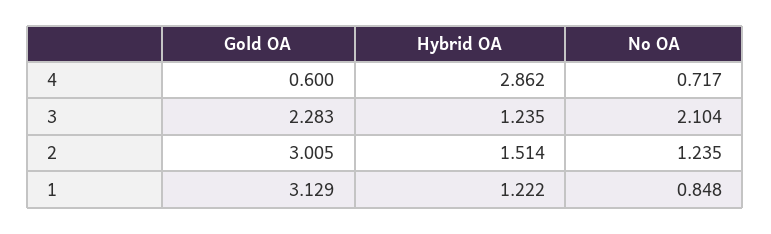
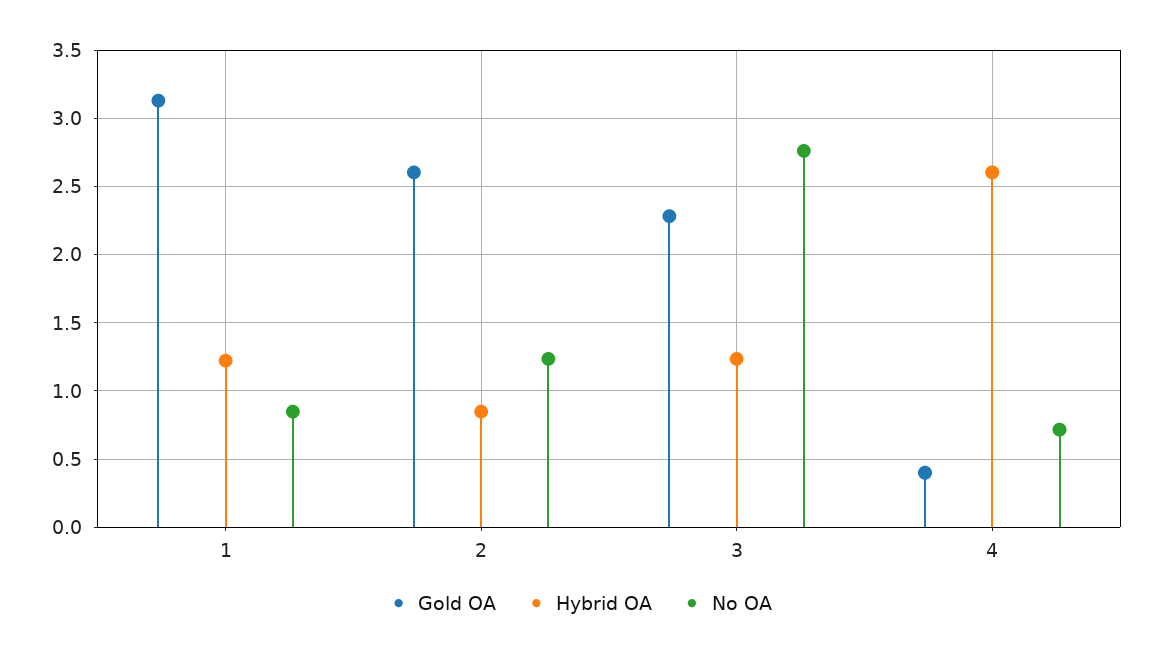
Gold OA, 4: 0.6 -> 0.4
Hybrid OA, 4: 2.862 -> 2.6
No OA, 3: 2.104 -> 2.75
Gold OA, 2: 3.005 -> 2.6
Hybrid OA, 2: 1.514 -> 0.85

